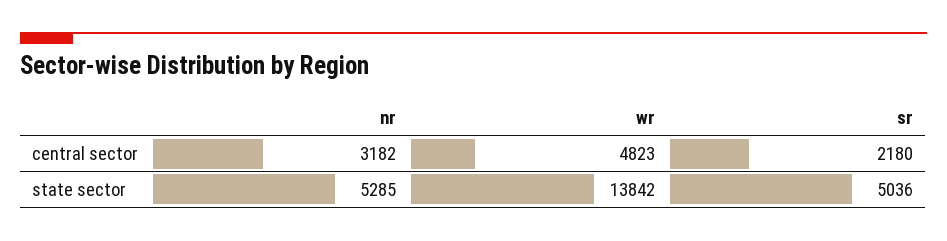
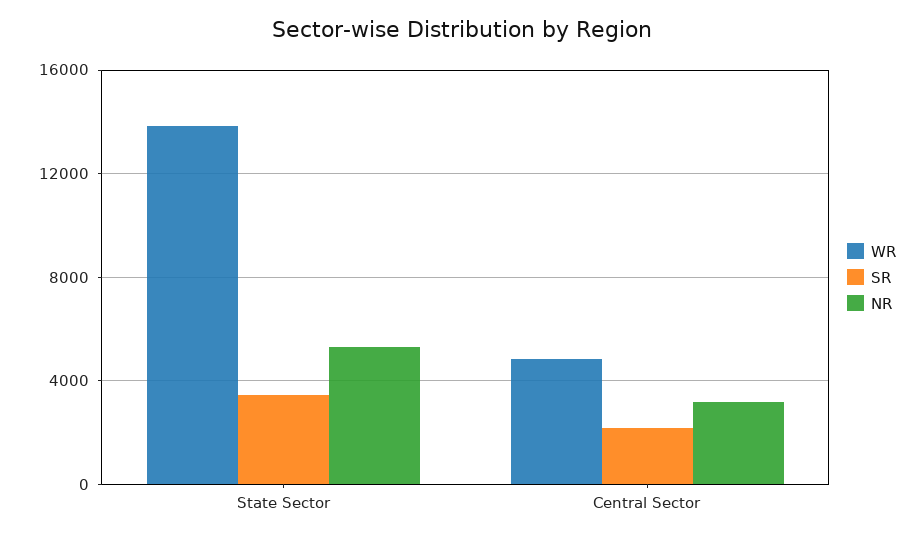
sr, state sector: 5036 -> 3500

